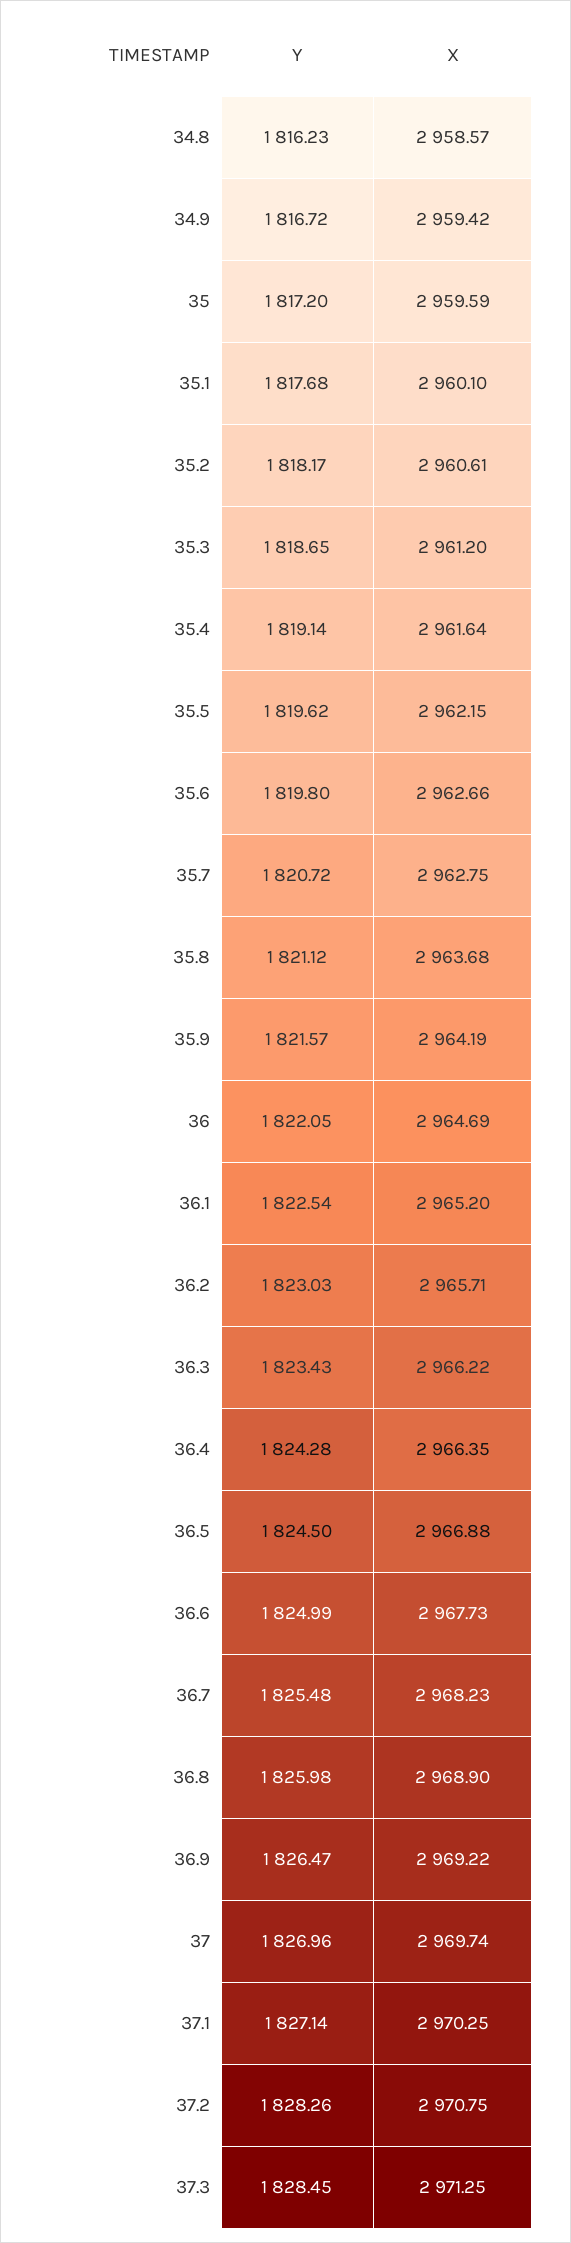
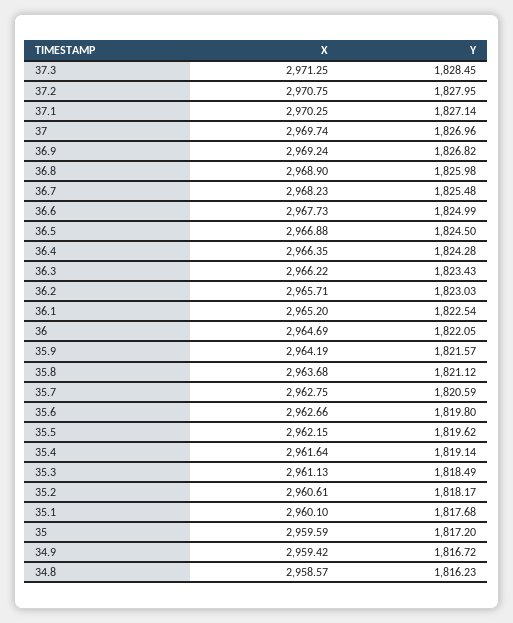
Y, 35.3: 1818.65 -> 1818.49
X, 35.3: 2961.2 -> 2961.13
Y, 35.7: 1820.72 -> 1820.59
Y, 36.9: 1826.47 -> 1826.82
X, 36.9: 2969.22 -> 2969.24
Y, 37.2: 1828.26 -> 1827.95

